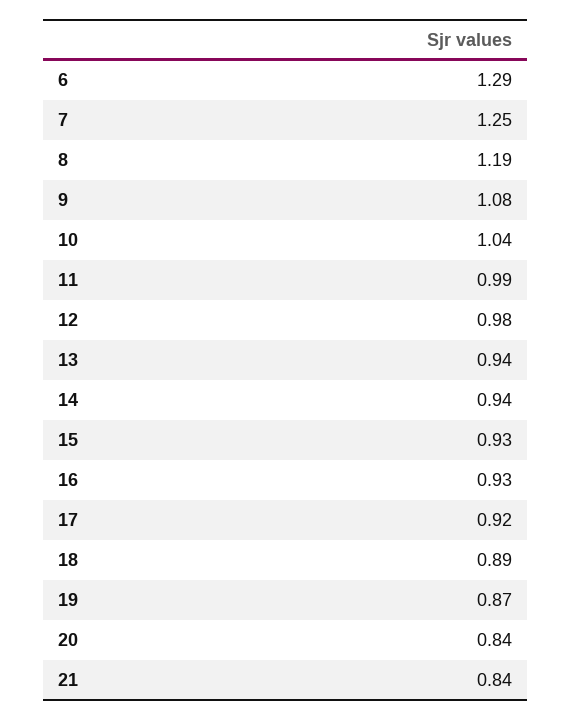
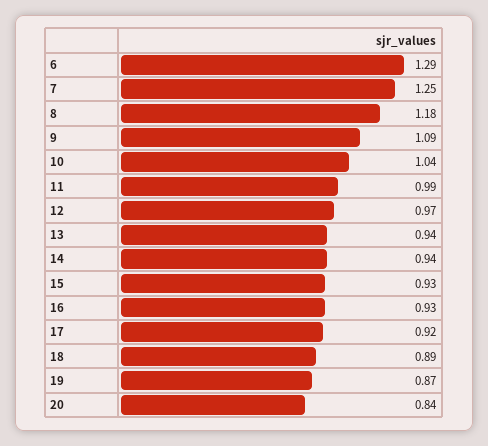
8: 1.19 -> 1.18
9: 1.08 -> 1.09
12: 0.98 -> 0.97
21: 0.84 -> none

